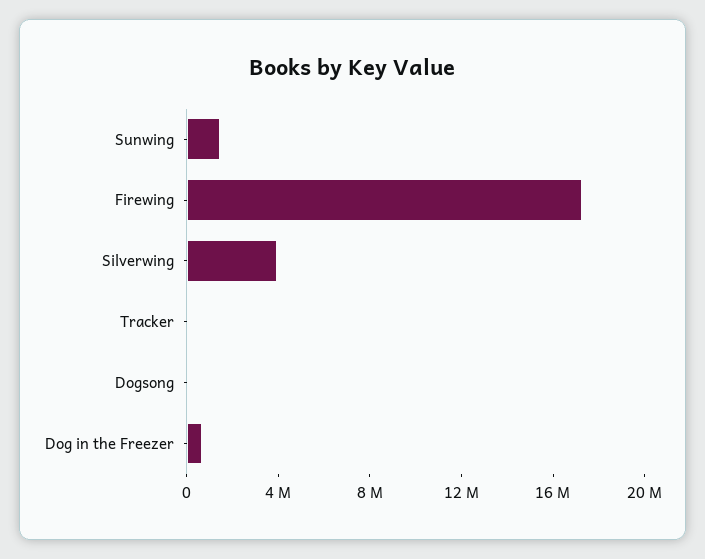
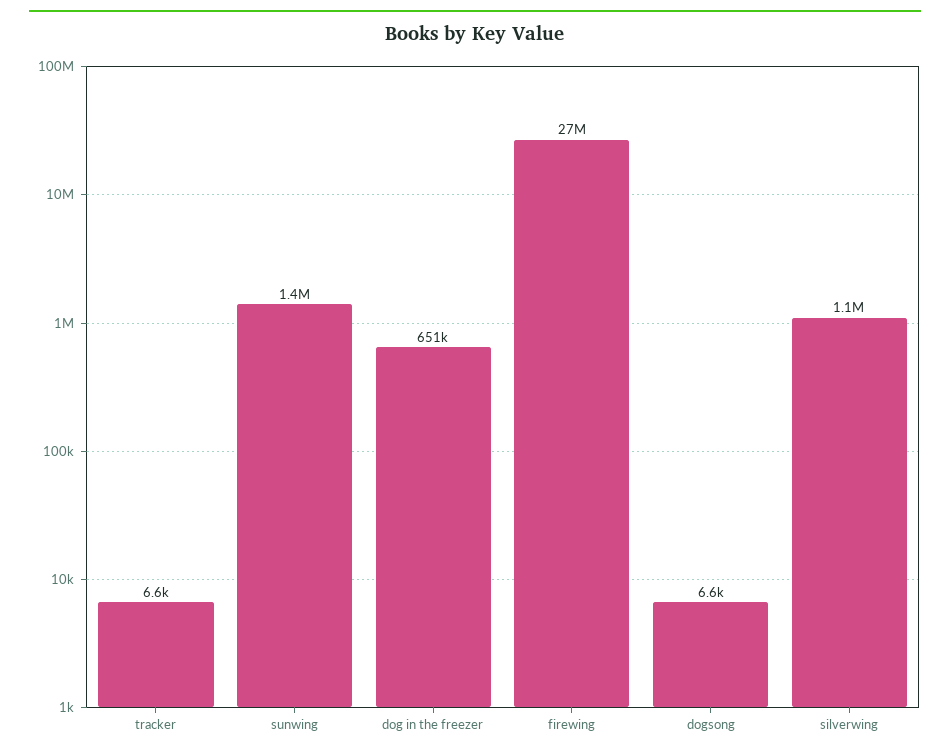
Firewing: 17000000 -> 27000000
Silverwing: 4000000 -> 1100000

